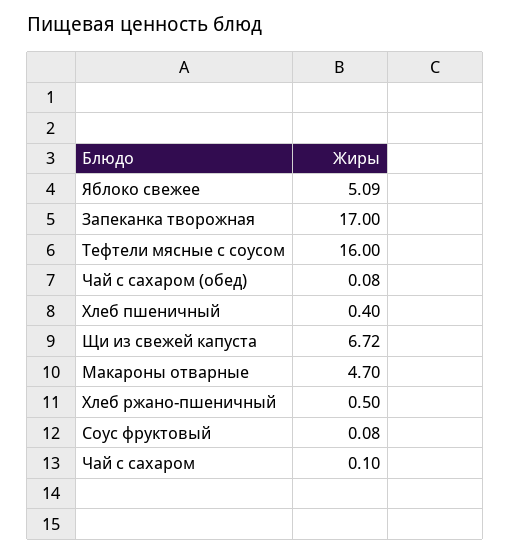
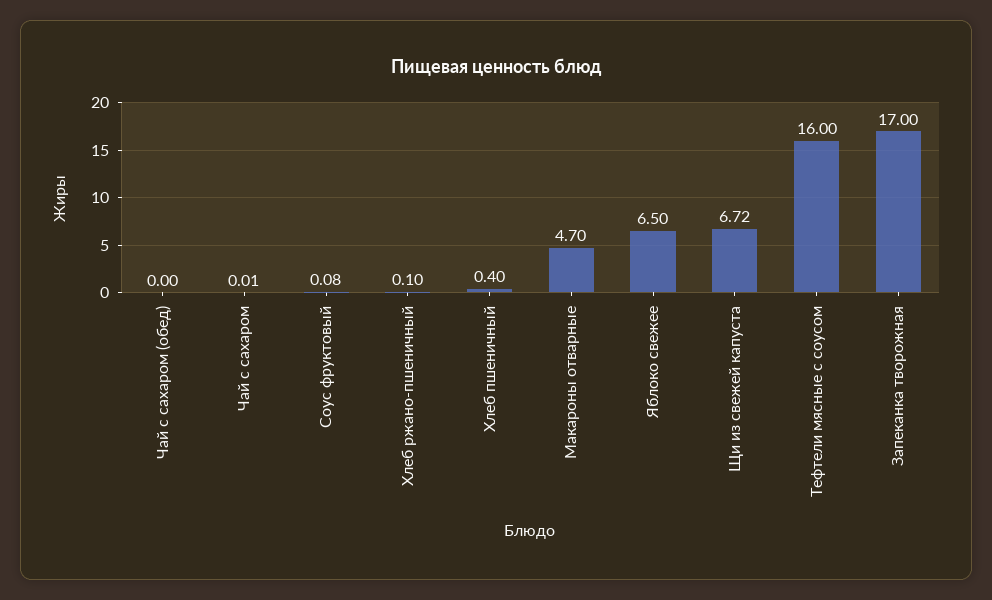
Яблоко свежее: 5.09 -> 6.5
Чай с сахаром (обед): 0.08 -> 0
Хлеб ржано-пшеничный: 0.5 -> 0.1
Чай с сахаром: 0.1 -> 0.01

